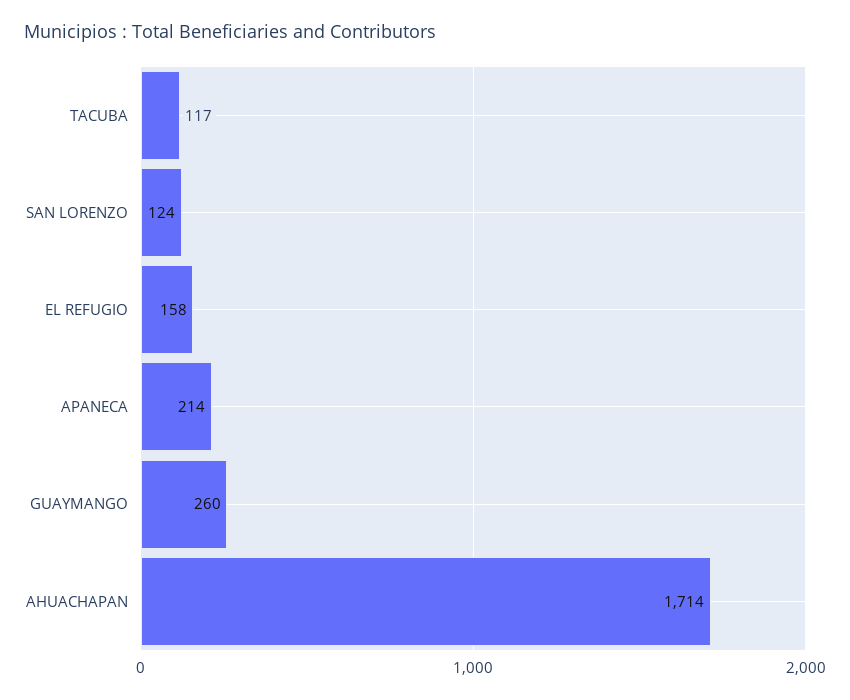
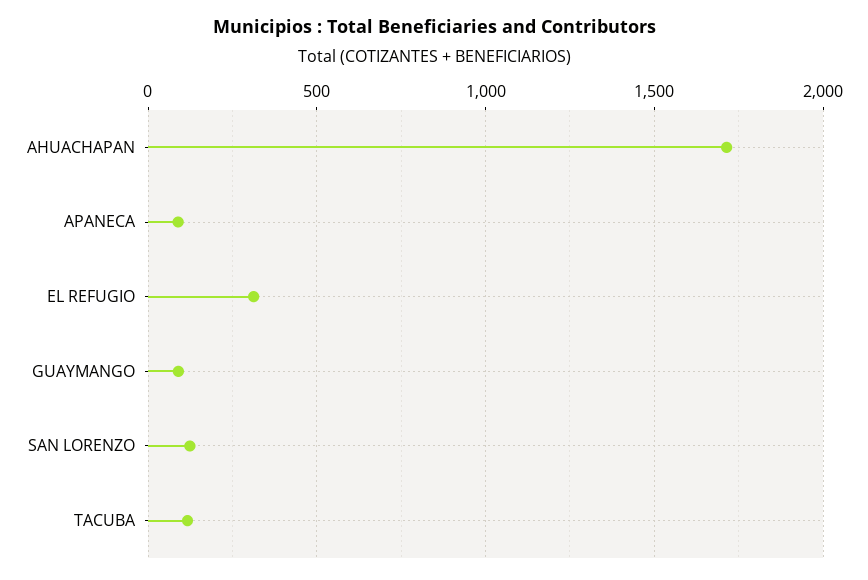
EL REFUGIO: 158 -> 300
APANECA: 214 -> 100
GUAYMANGO: 260 -> 100

